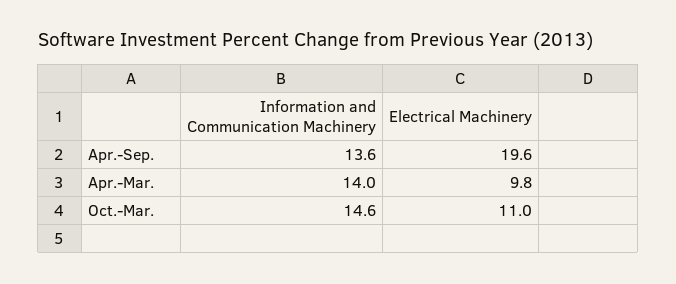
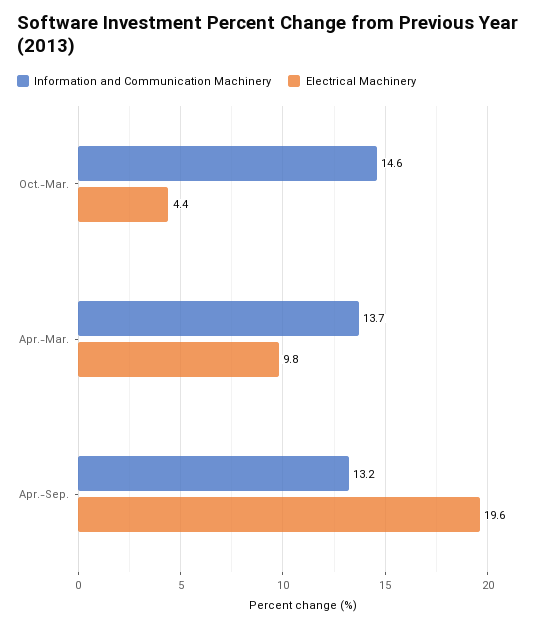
Information and Communication Machinery, Apr.-Sep.: 13.6 -> 13.2
Information and Communication Machinery, Apr.-Mar.: 14 -> 13.7
Electrical Machinery, Oct.-Mar.: 11 -> 4.4

